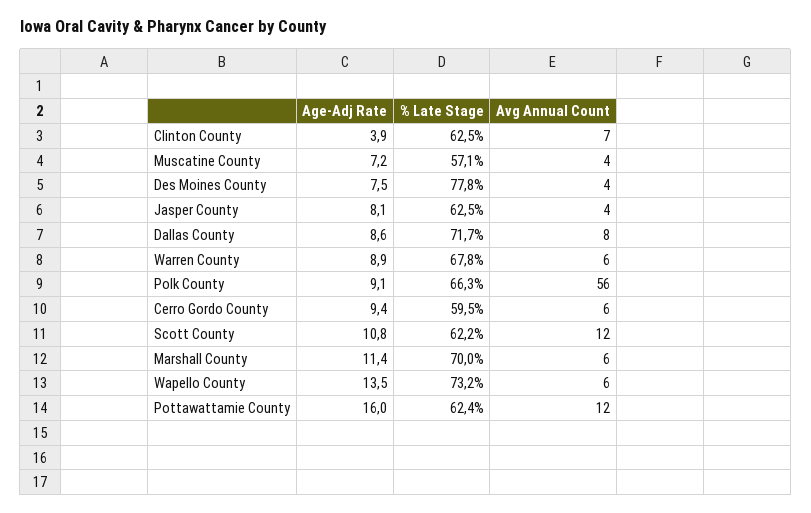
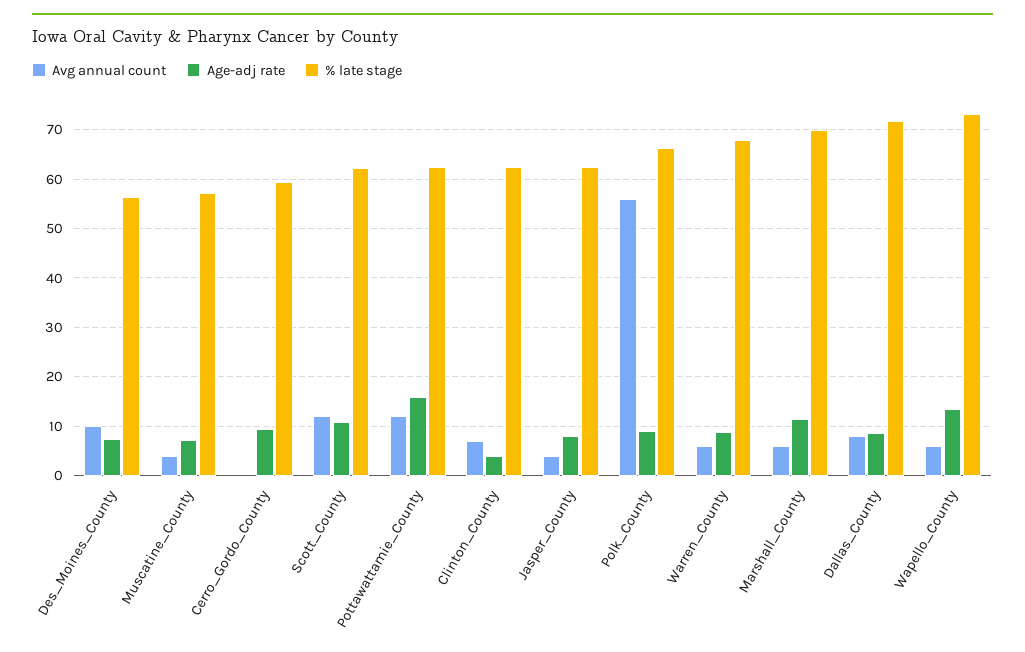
% Late Stage, Des Moines County: 77.8 -> 56
Avg Annual Count, Des Moines County: 4 -> 10
Avg Annual Count, Cerro Gordo County: 6 -> 0

